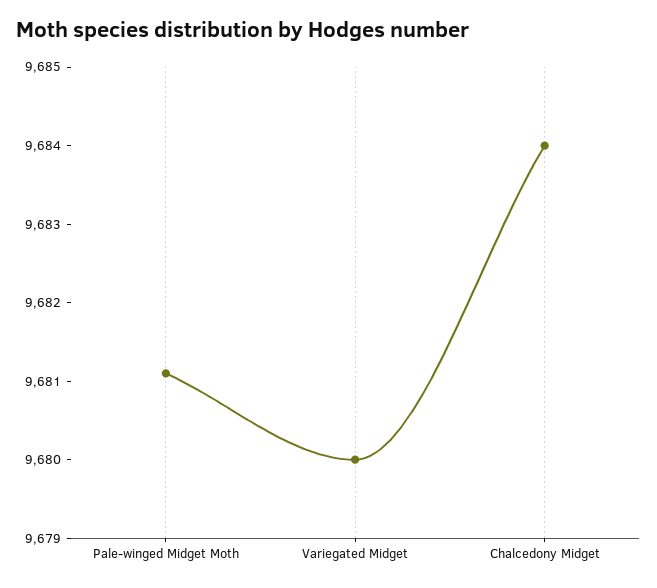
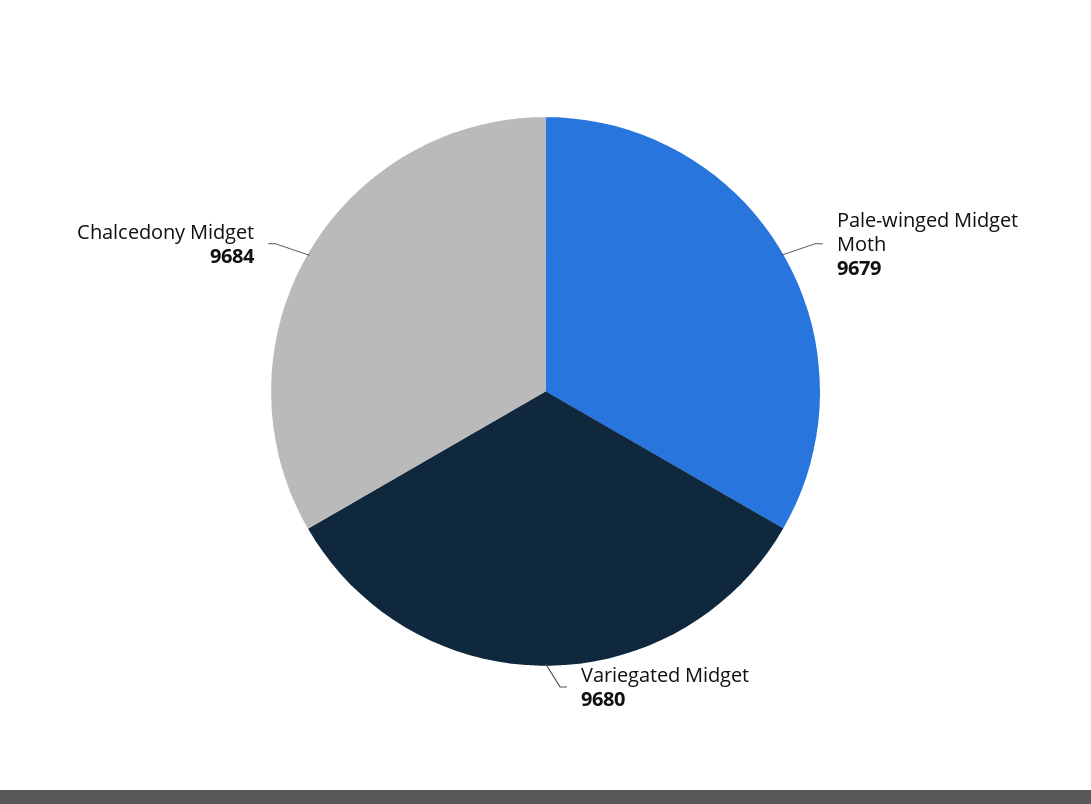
Pale-winged Midget Moth: 9681 -> 9679

